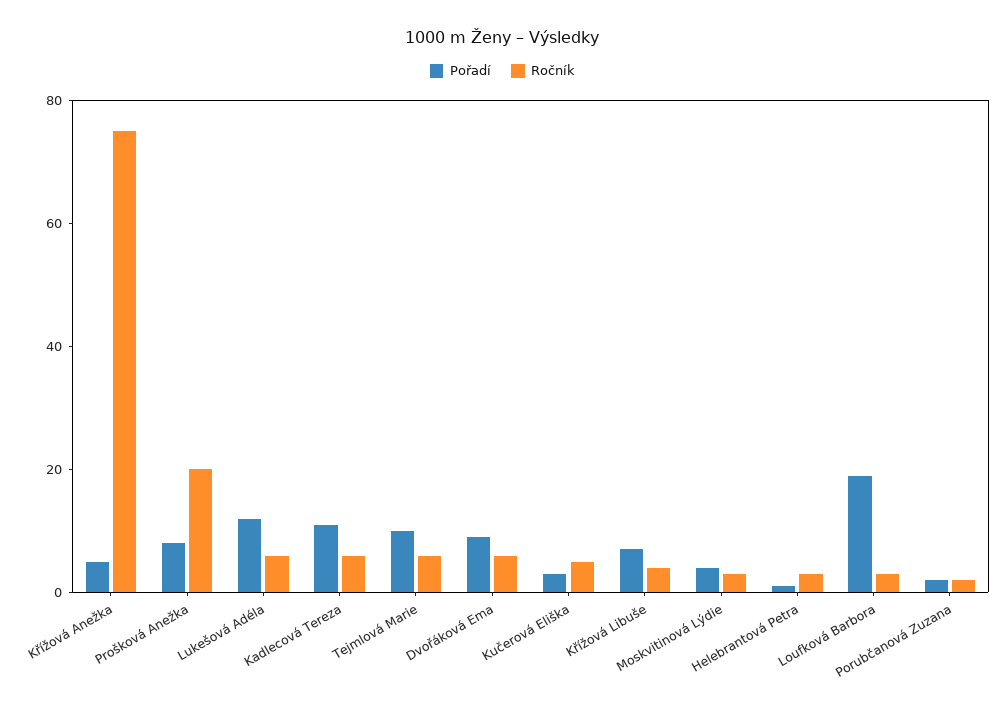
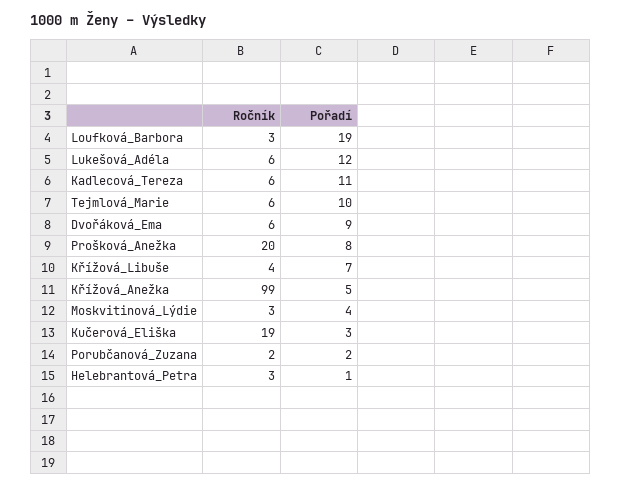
Ročník, Křížová Anežka: 75 -> 99
Ročník, Kučerová Eliška: 5 -> 19

